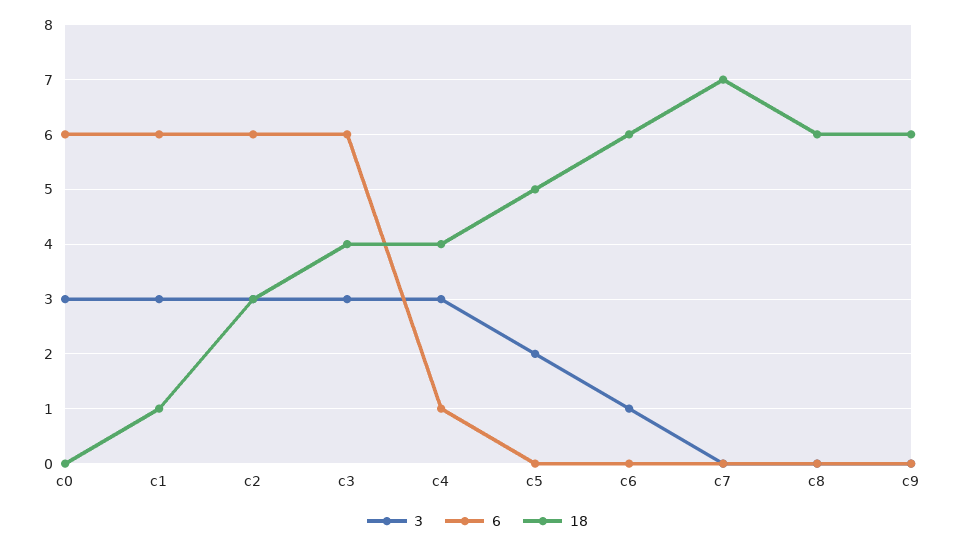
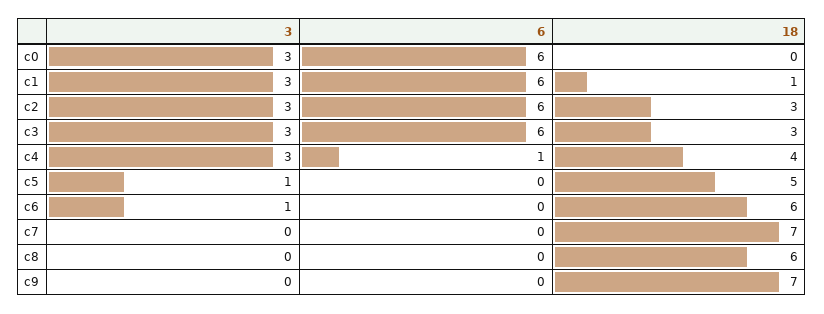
18, c3: 4 -> 3
3, c5: 2 -> 1
18, c9: 6 -> 7

